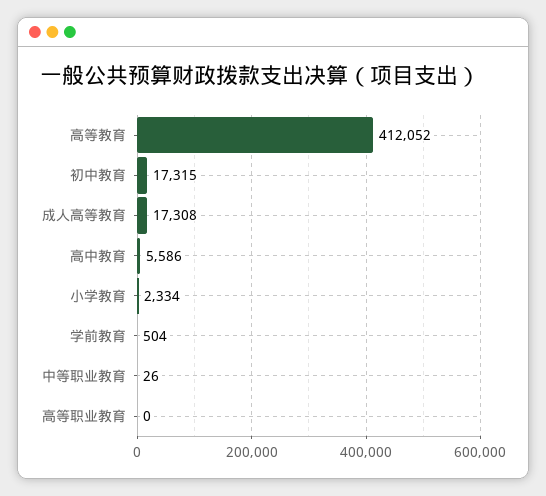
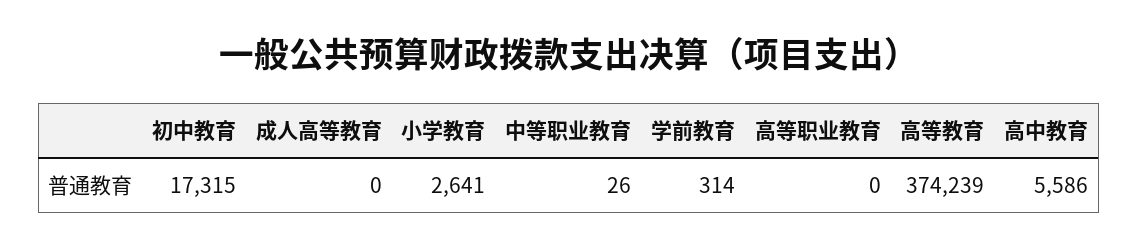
高等教育: 412052 -> 374239
成人高等教育: 17308 -> 0
小学教育: 2334 -> 2641
学前教育: 504 -> 314

